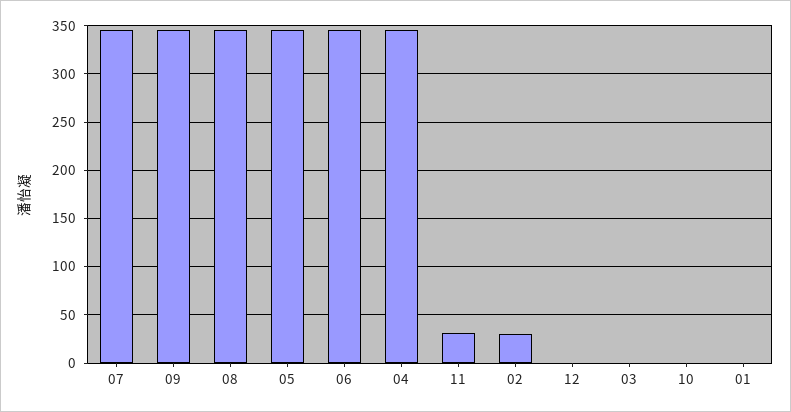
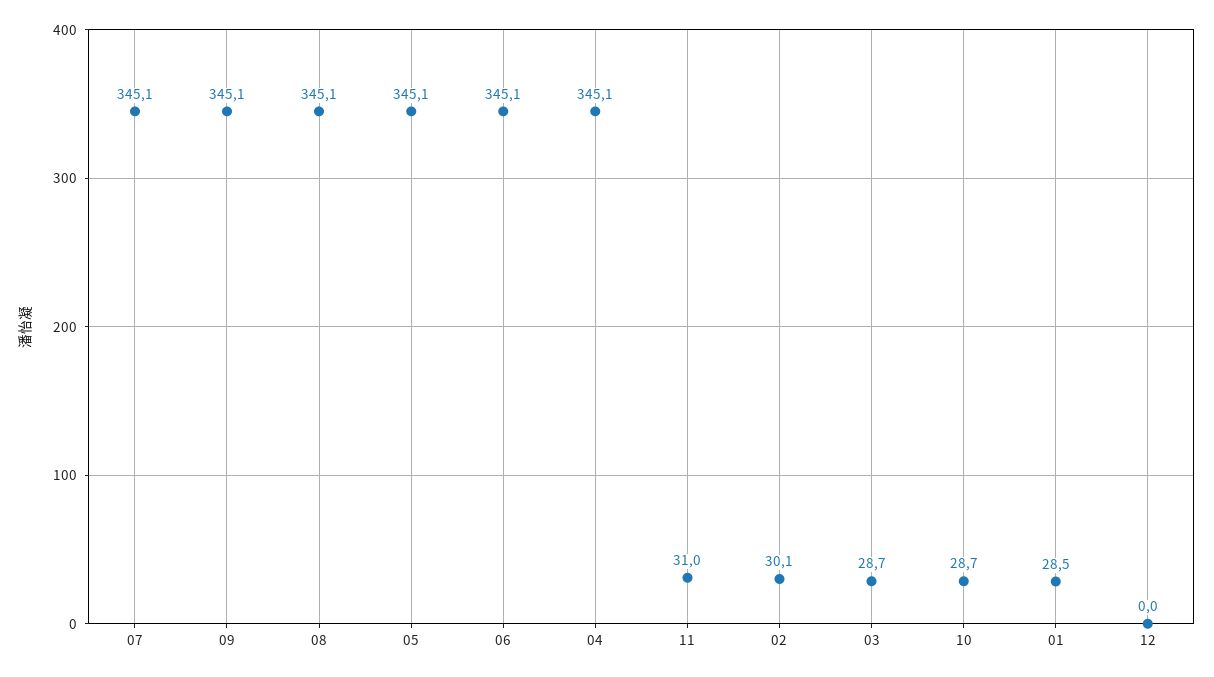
03: 0 -> 28.7
10: 0 -> 28.7
01: 0 -> 28.5

